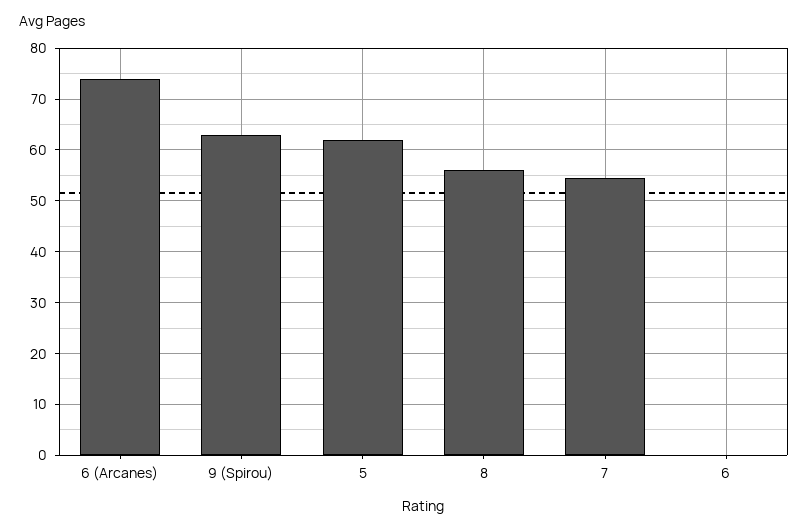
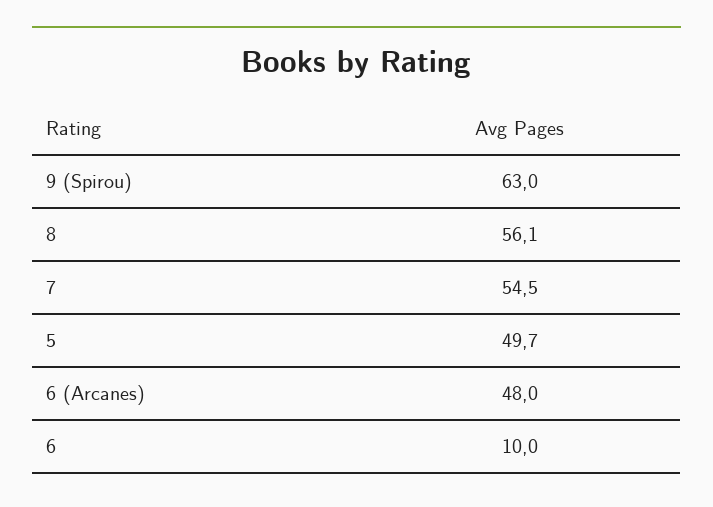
6 (Arcanes): 74 -> 48
5: 62 -> 49.7
6: 0 -> 10

